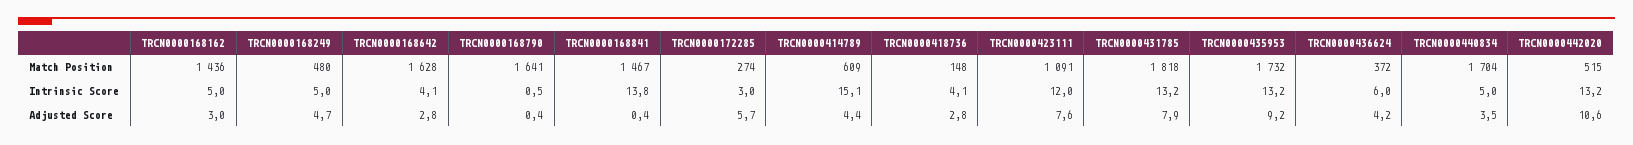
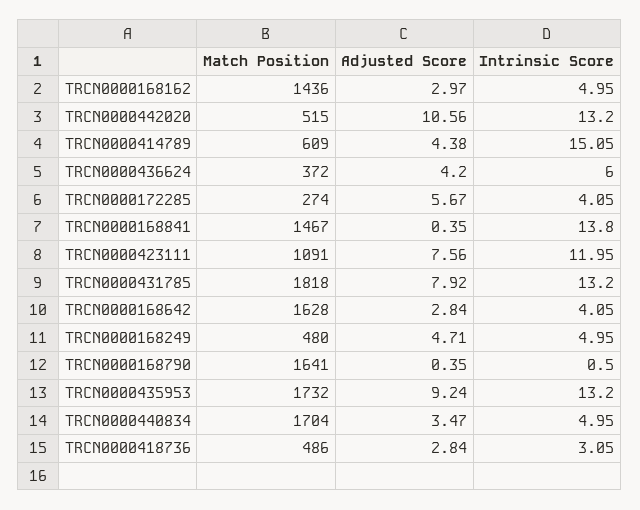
TRCN0000418736, Match Position: 148 -> 486
TRCN0000172285, Intrinsic Score: 3 -> 4.05
TRCN0000418736, Intrinsic Score: 4.1 -> 3.05

